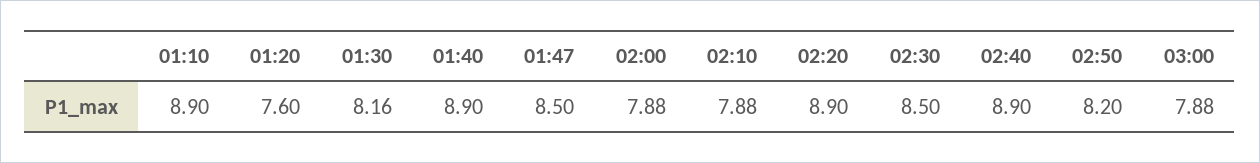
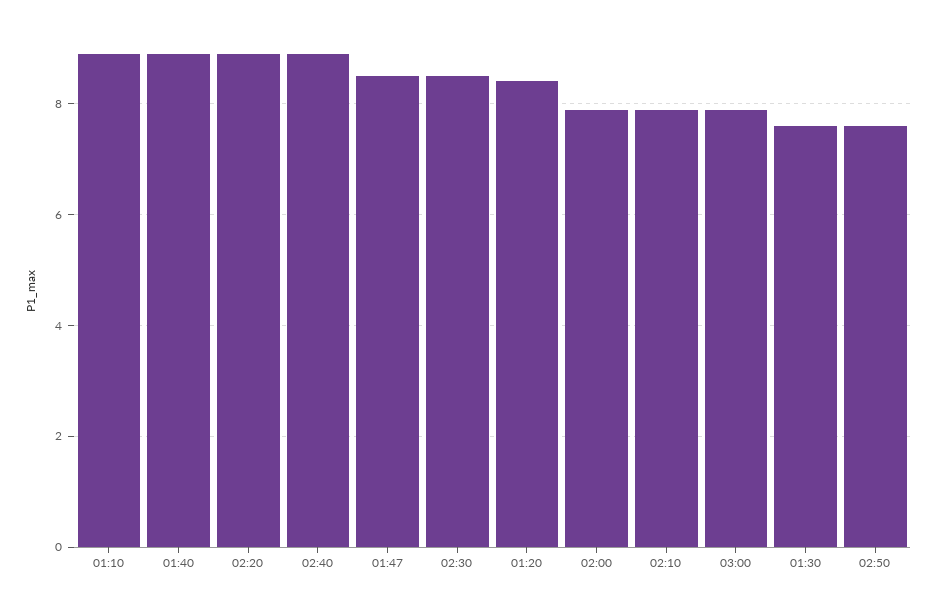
01:20: 7.6 -> 8.4
01:30: 8.16 -> 7.6
02:50: 8.2 -> 7.6

